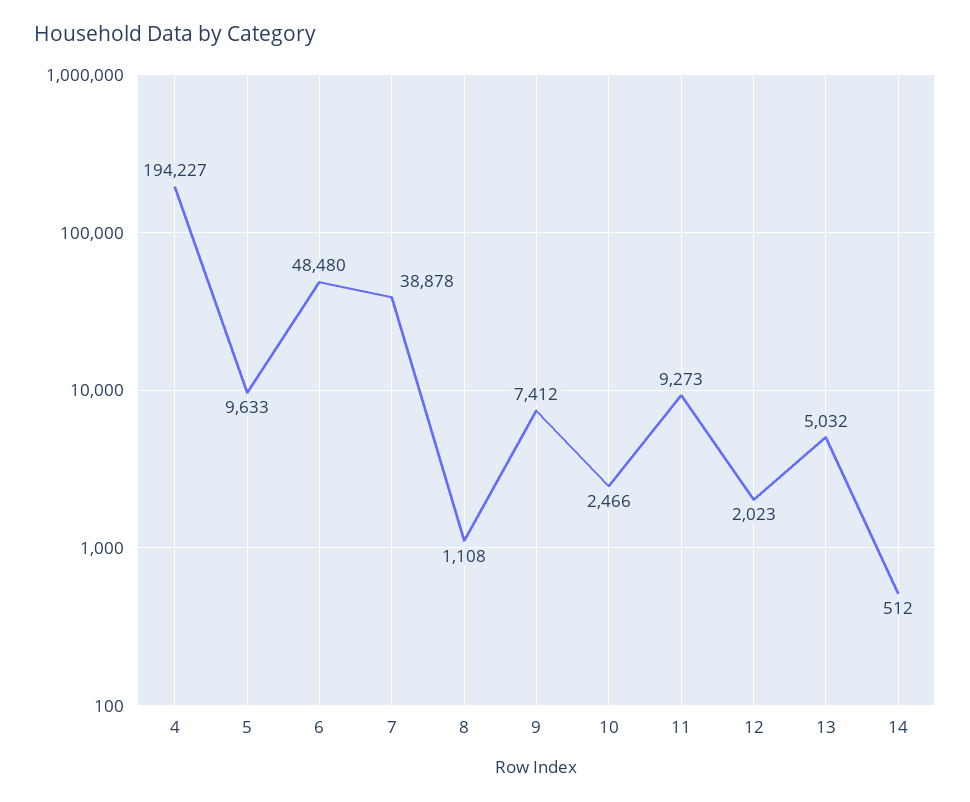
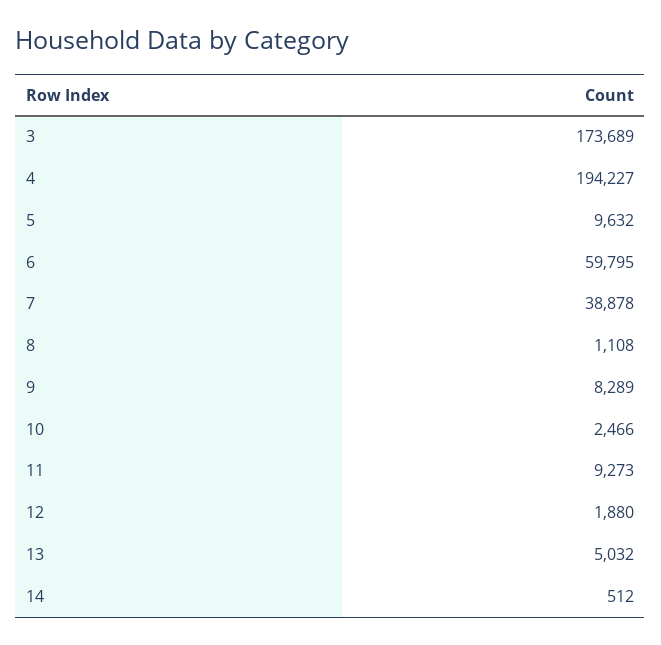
5: 9633 -> 9632
6: 48480 -> 59795
9: 7412 -> 8289
12: 2023 -> 1880
3: none -> 173689

